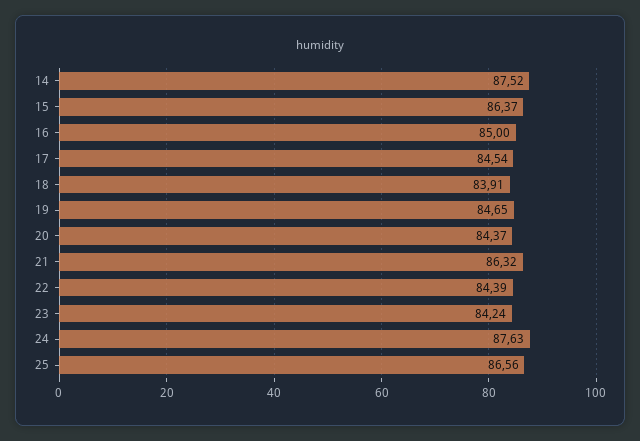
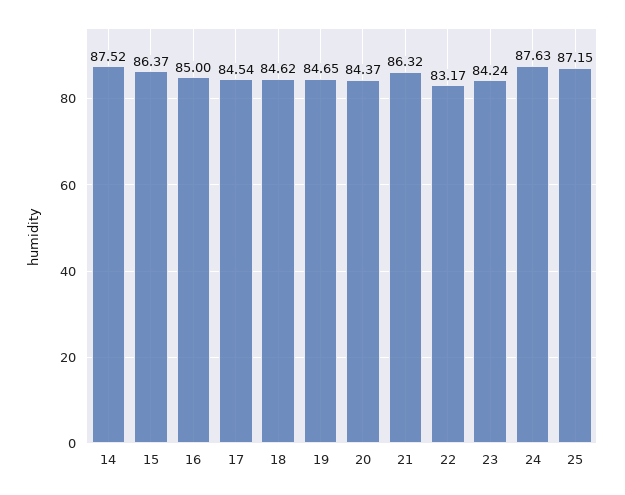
18: 83.91 -> 84.62
22: 84.39 -> 83.17
25: 86.56 -> 87.15

